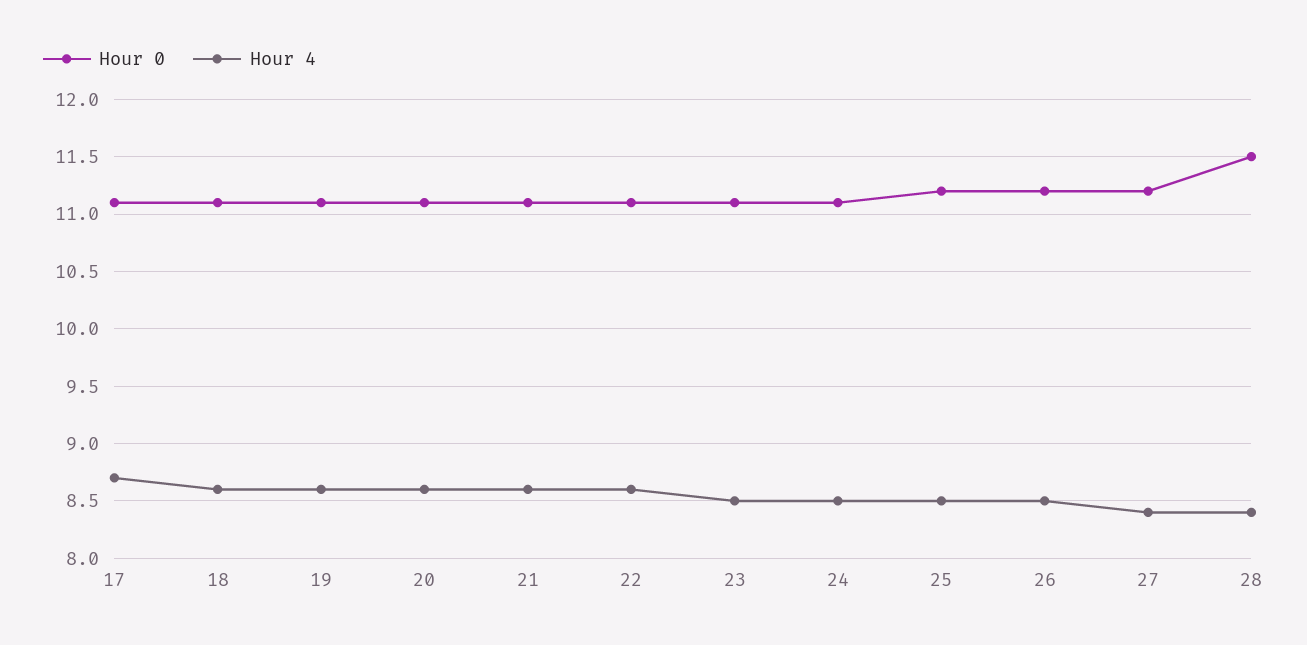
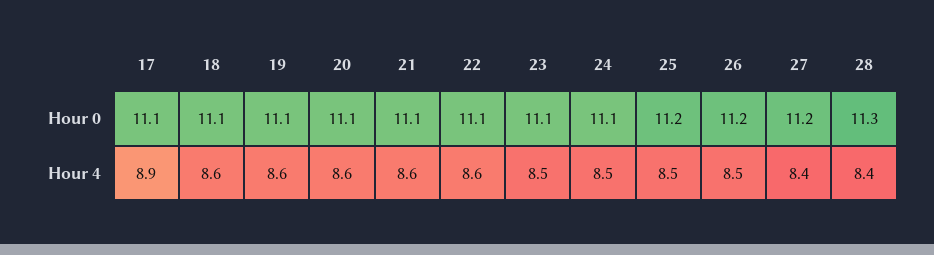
Hour 4, 17: 8.7 -> 8.9
Hour 0, 28: 11.5 -> 11.3

